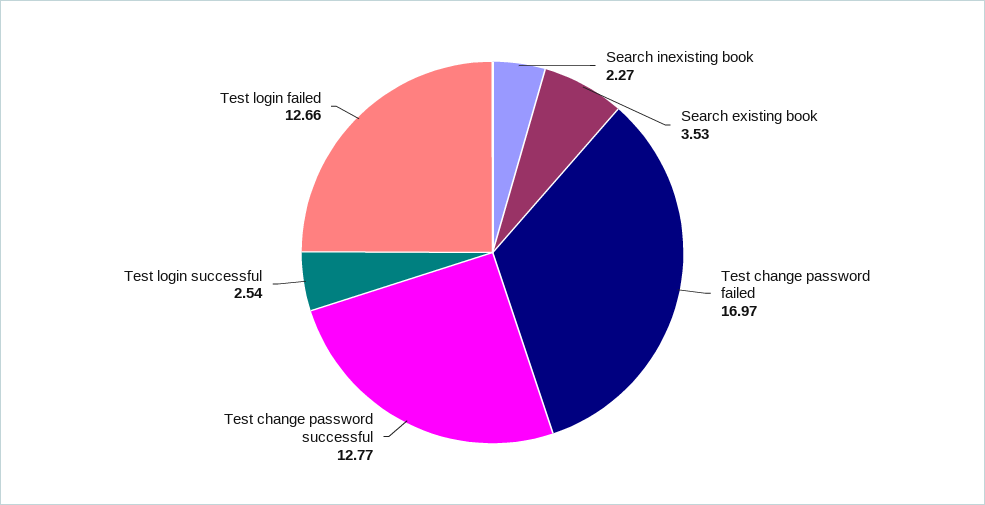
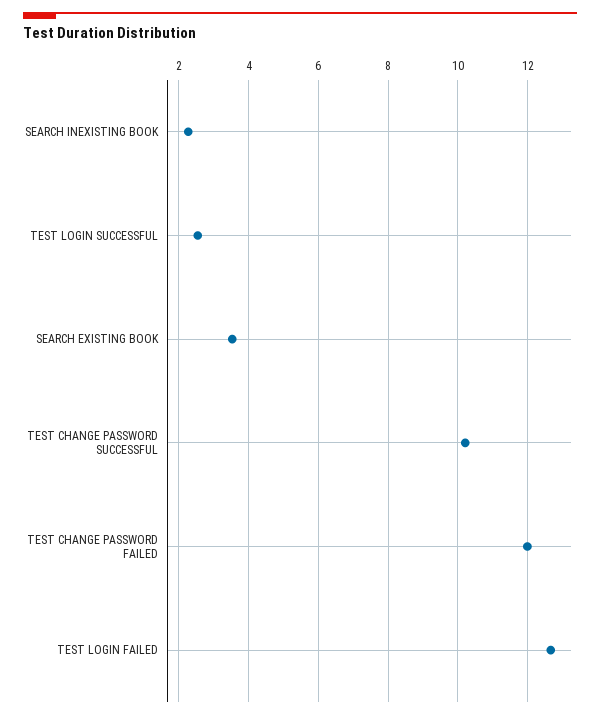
Test change password failed: 16.97 -> 12
Test change password successful: 12.77 -> 10.2

